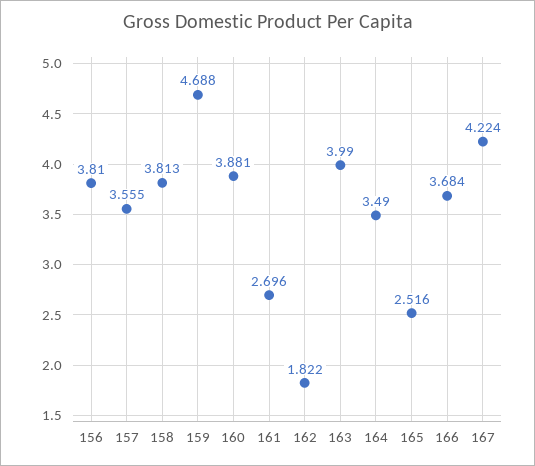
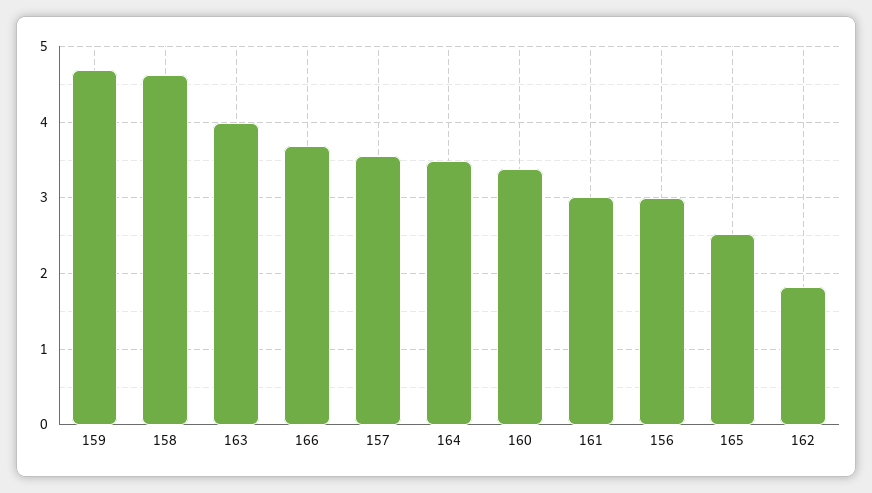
156: 3.81 -> 3
158: 3.813 -> 4.6
160: 3.881 -> 3.4
161: 2.696 -> 3
167: 4.224 -> none

